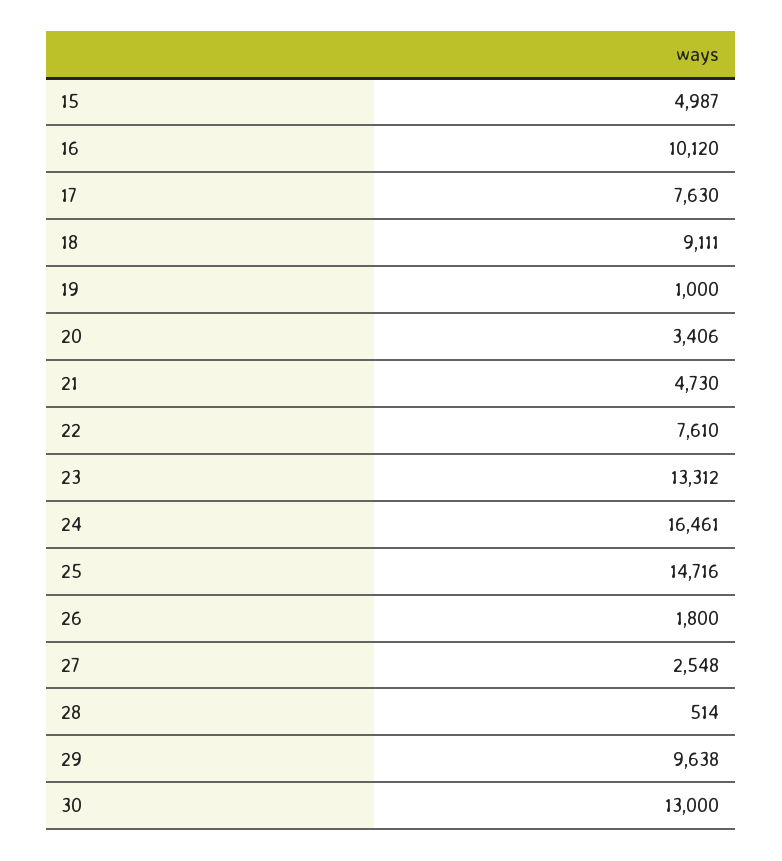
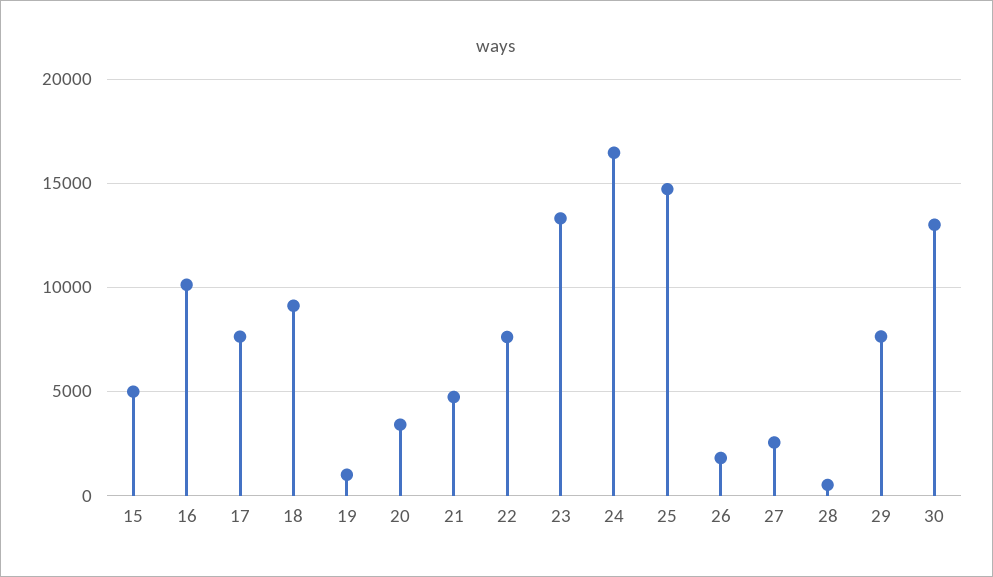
29: 9638 -> 7500

